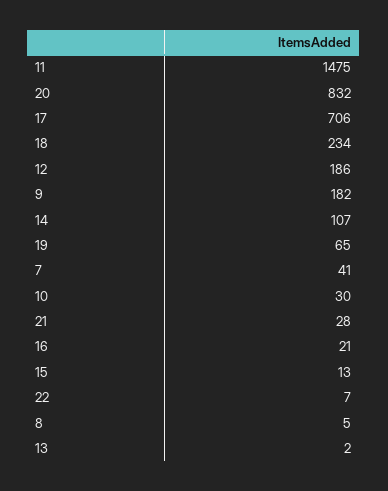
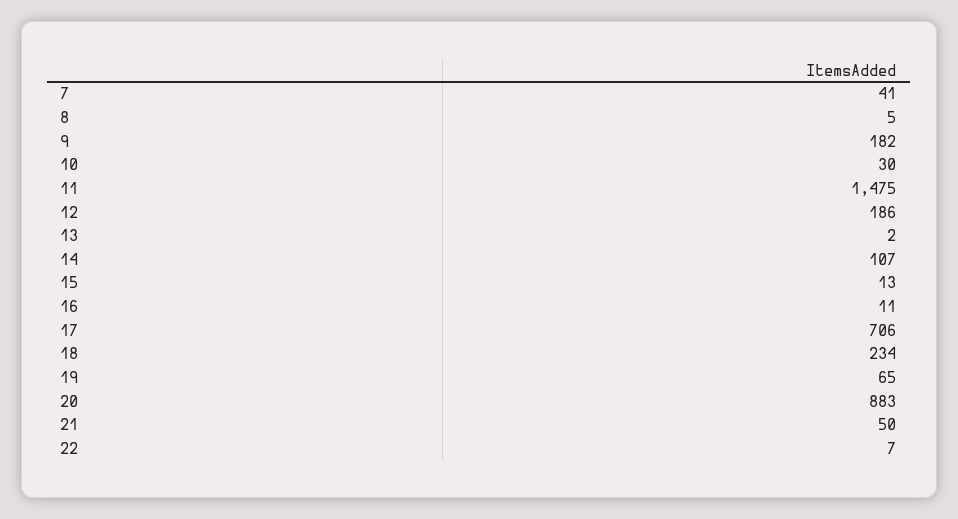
20: 832 -> 883
21: 28 -> 50
16: 21 -> 11

